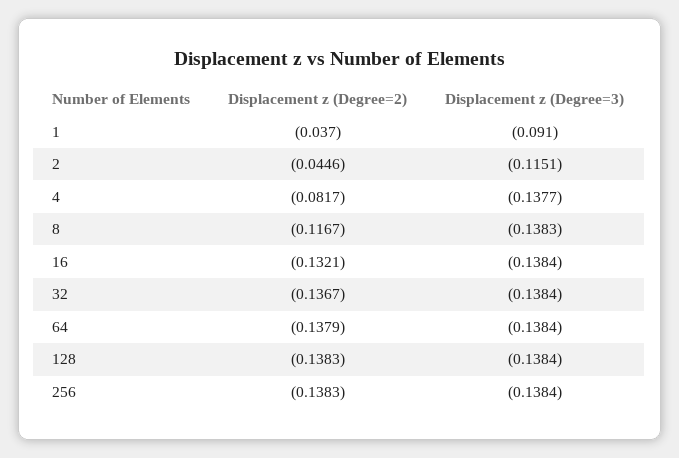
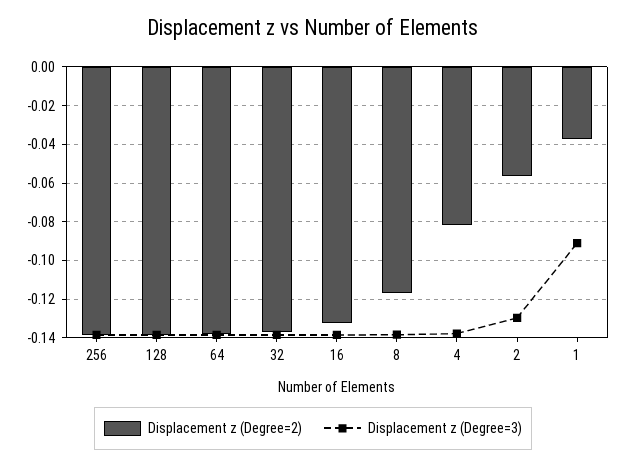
Displacement z (Degree=2), 2: -0.0446 -> -0.055
Displacement z (Degree=3), 2: -0.1151 -> -0.13

